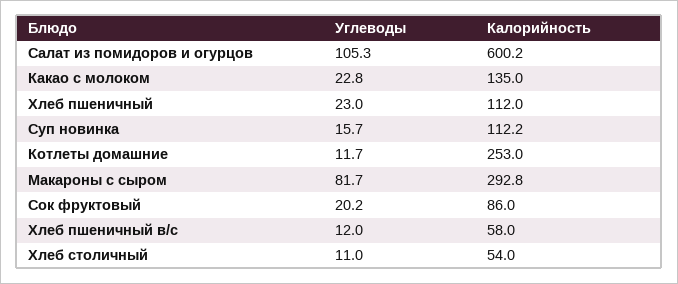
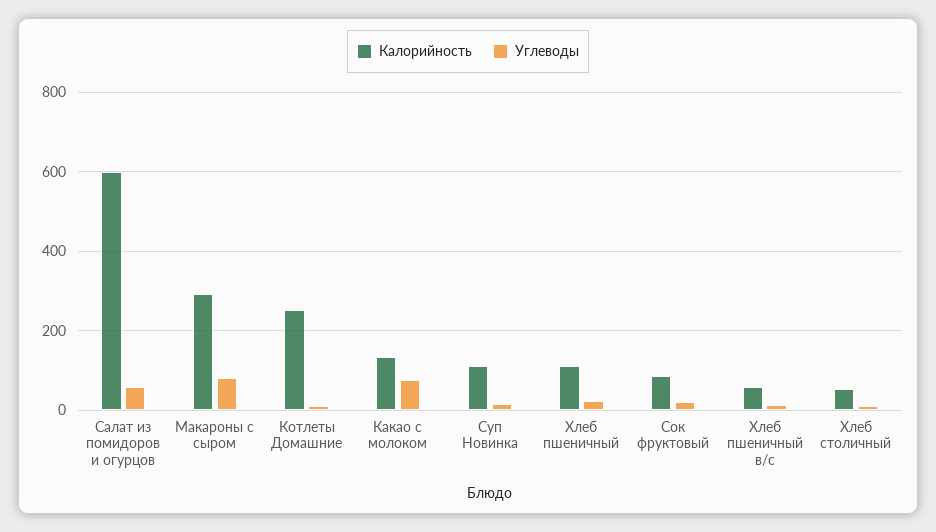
Углеводы, Салат из помидоров и огурцов: 105.3 -> 60
Углеводы, Какао с молоком: 22.8 -> 80

